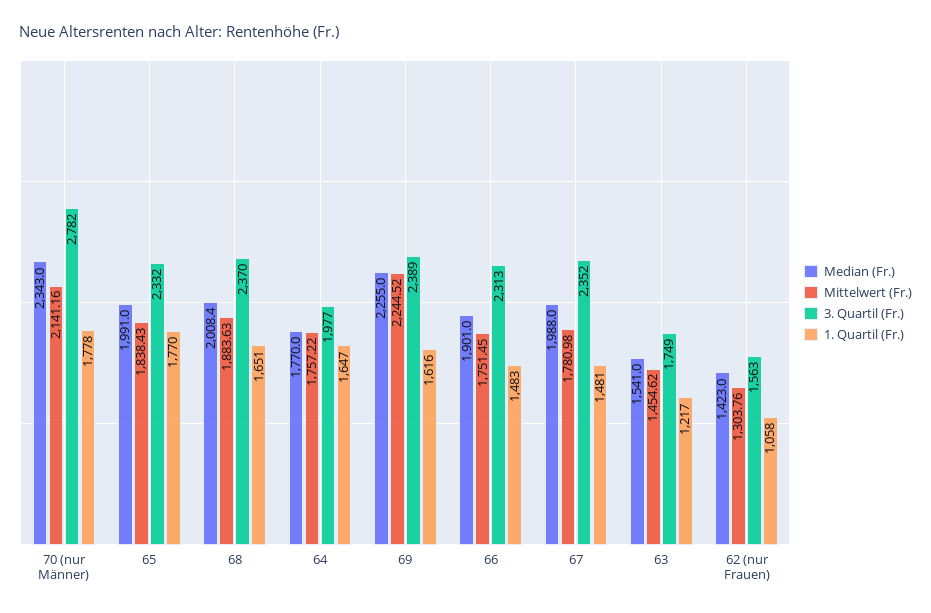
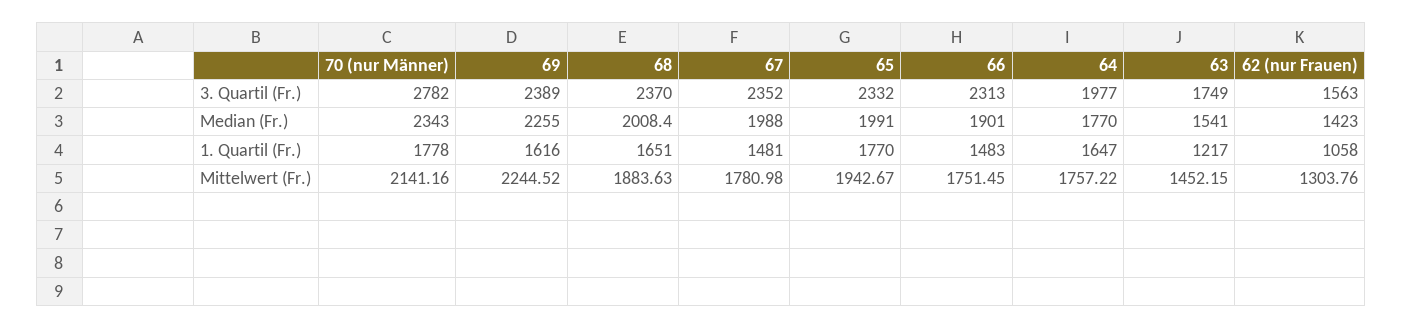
Mittelwert (Fr.), 65: 1838.43 -> 1942.67
Mittelwert (Fr.), 63: 1454.62 -> 1452.15

